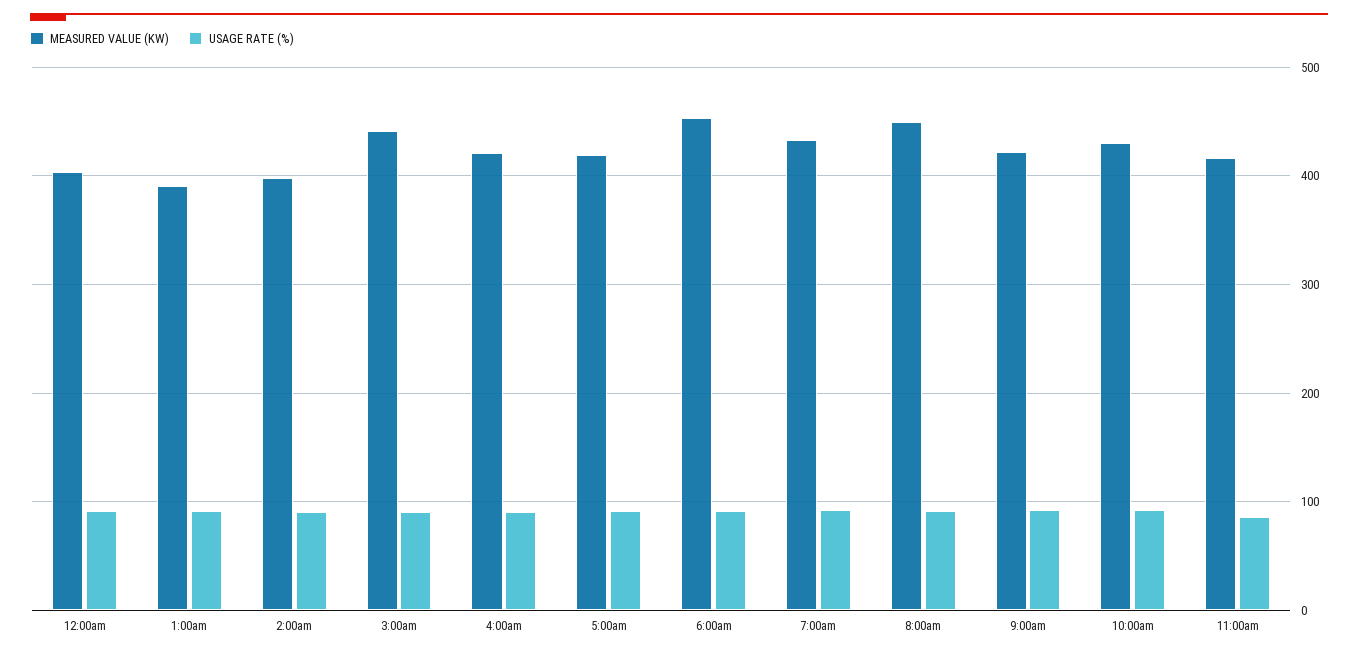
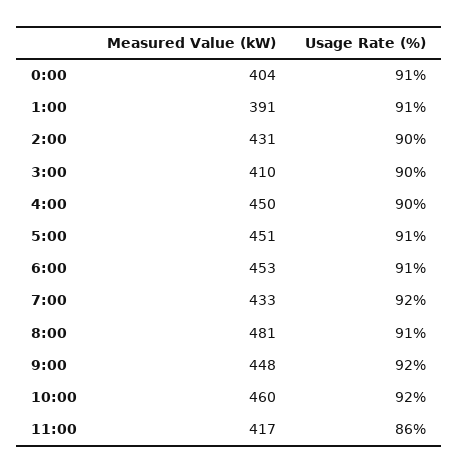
MEASURED VALUE (KW), 2:00am: 400 -> 431
MEASURED VALUE (KW), 3:00am: 440 -> 410
MEASURED VALUE (KW), 4:00am: 420 -> 450
MEASURED VALUE (KW), 5:00am: 420 -> 451
MEASURED VALUE (KW), 8:00am: 450 -> 481
MEASURED VALUE (KW), 9:00am: 420 -> 448
MEASURED VALUE (KW), 10:00am: 430 -> 460

